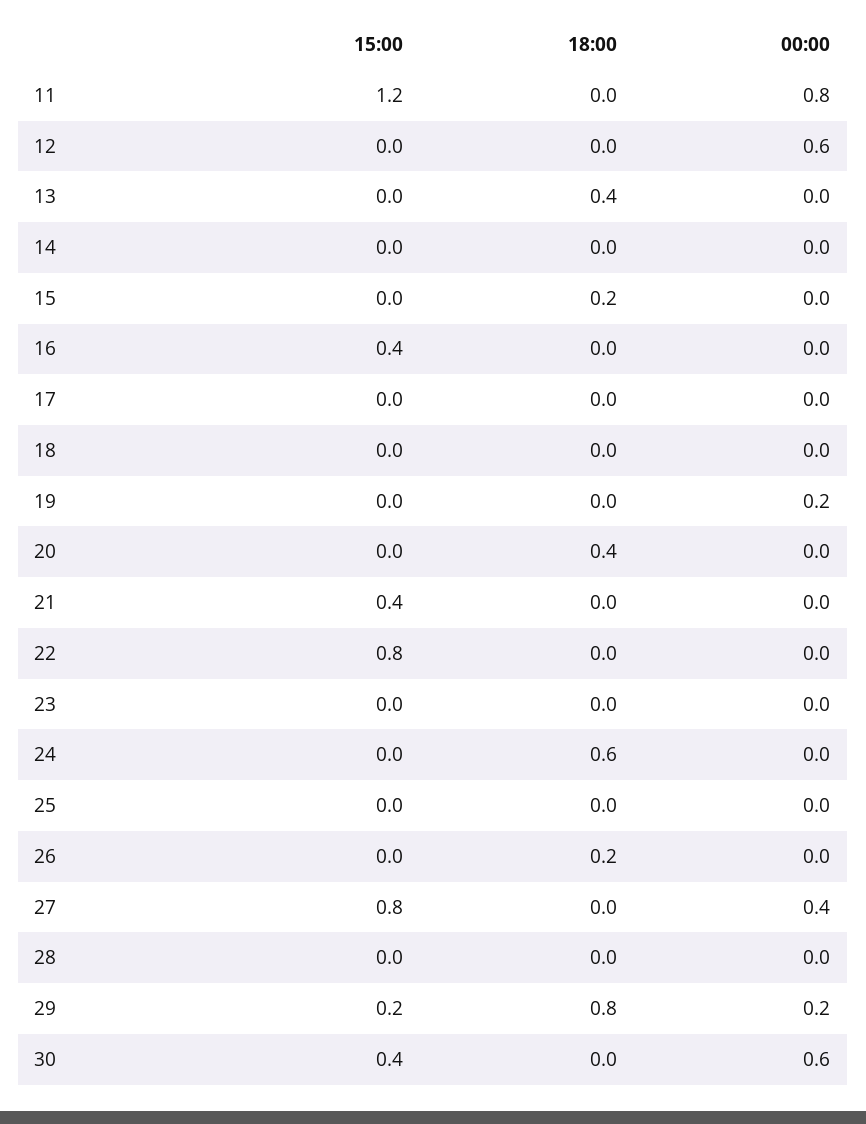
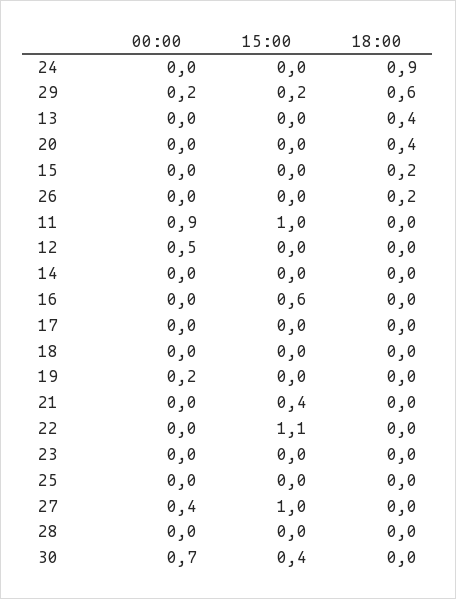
15:00, 11: 1.2 -> 1
00:00, 11: 0.8 -> 0.9
00:00, 12: 0.6 -> 0.5
15:00, 16: 0.4 -> 0.6
15:00, 22: 0.8 -> 1.1
18:00, 24: 0.6 -> 0.9
15:00, 27: 0.8 -> 1
18:00, 29: 0.8 -> 0.6
00:00, 30: 0.6 -> 0.7

